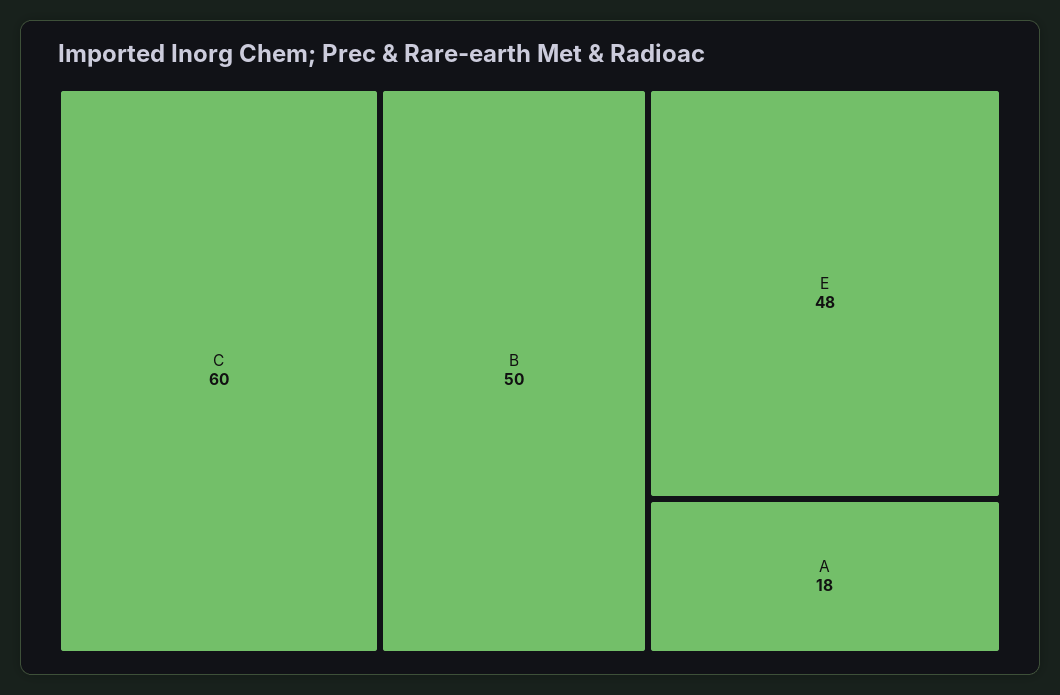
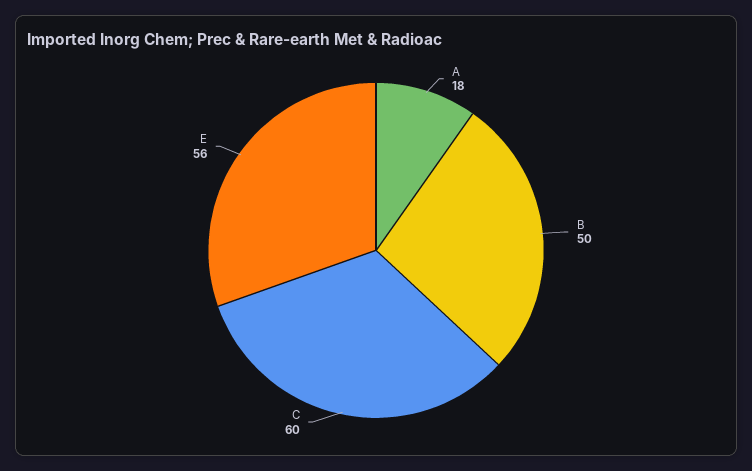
E: 48 -> 56

